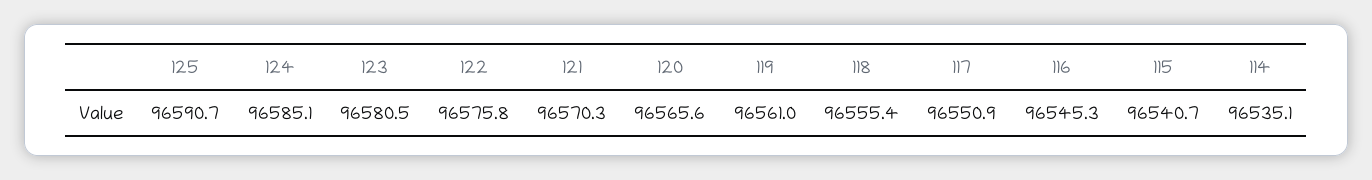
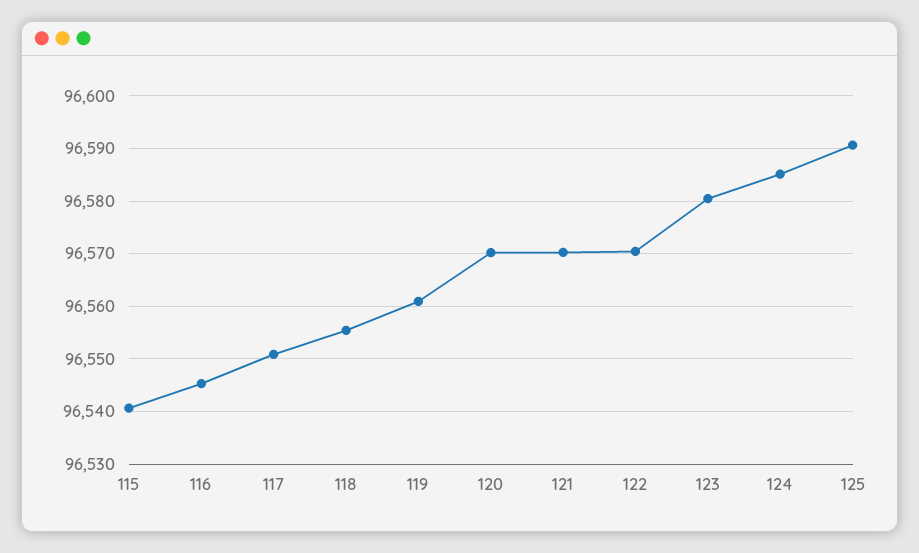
122: 96575.8 -> 96570
120: 96565.6 -> 96570
114: 96535.1 -> none

